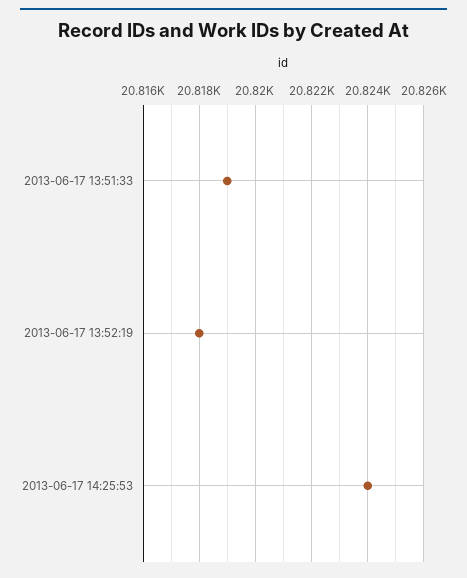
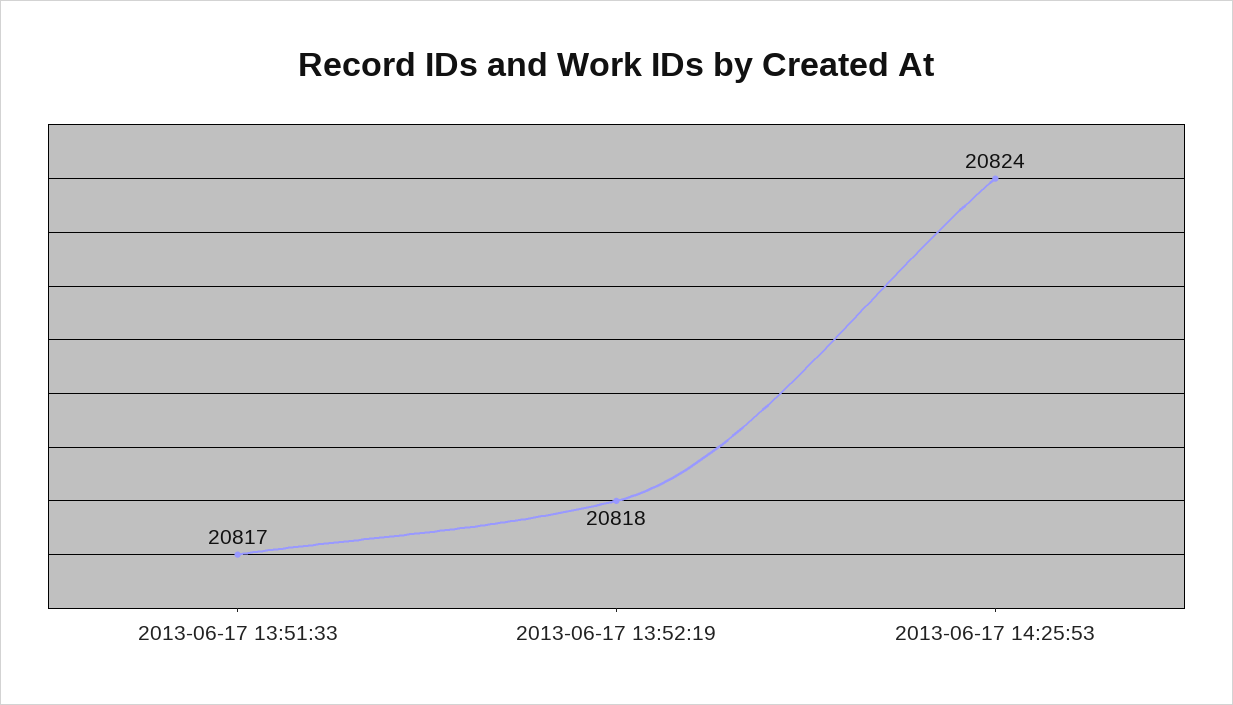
2013-06-17 13:51:33: 20819 -> 20817

